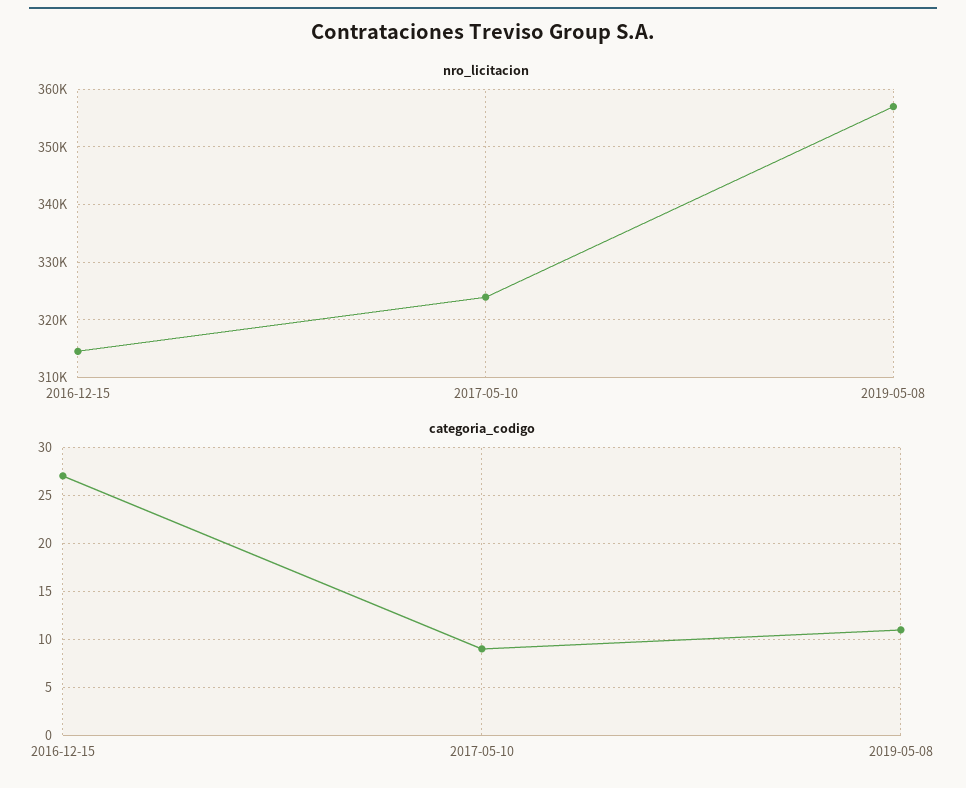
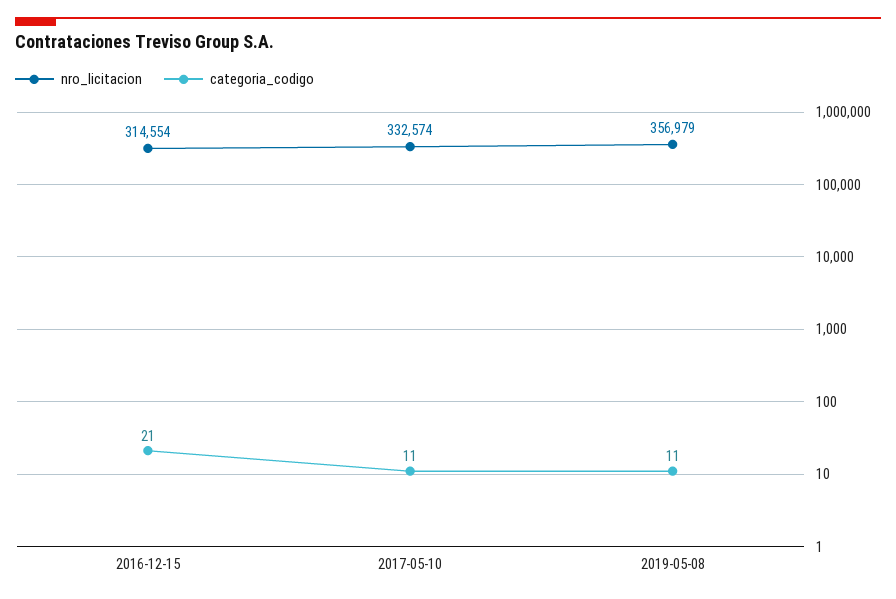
nro_licitacion, 2017-05-10: 324000 -> 332574
categoria_codigo, 2016-12-15: 27 -> 21
categoria_codigo, 2017-05-10: 9 -> 11

